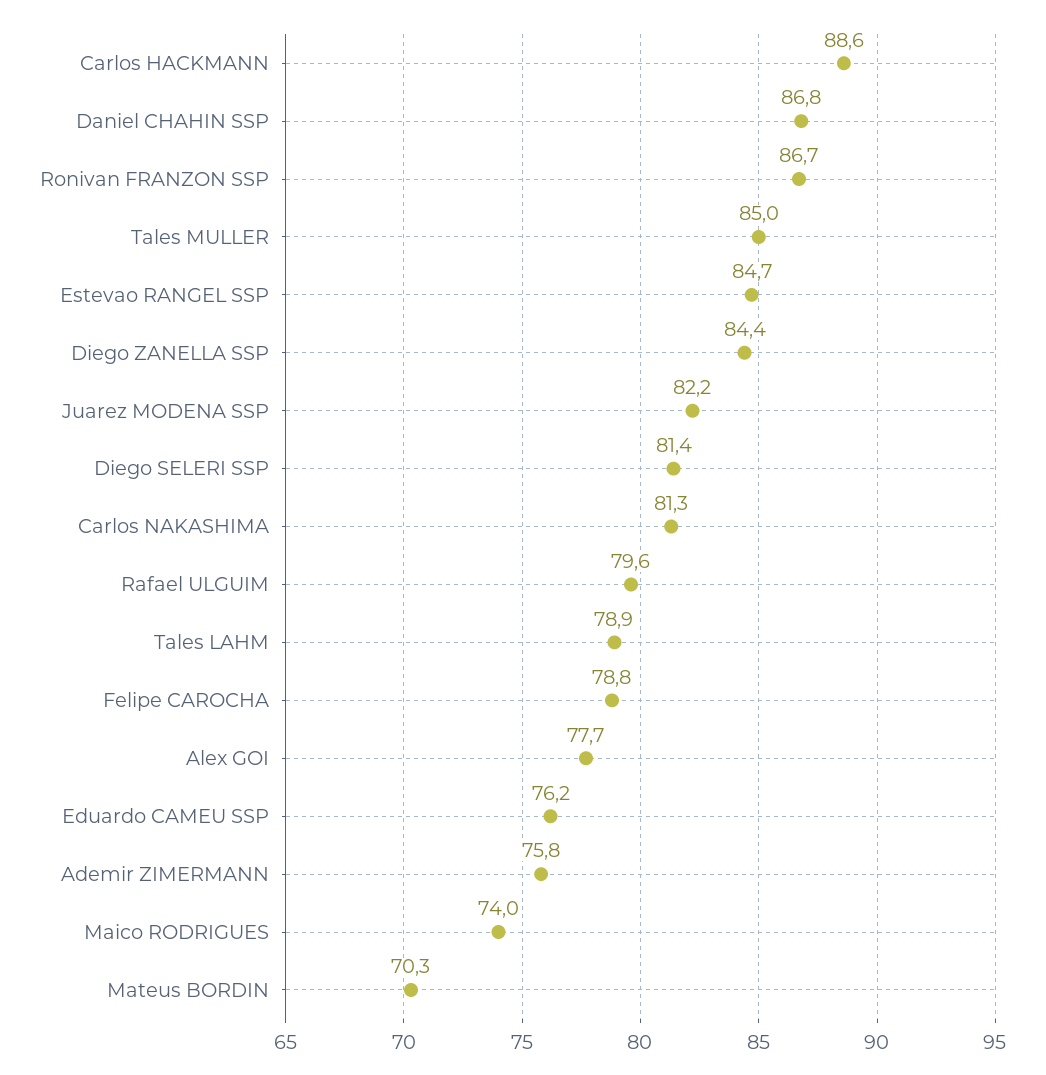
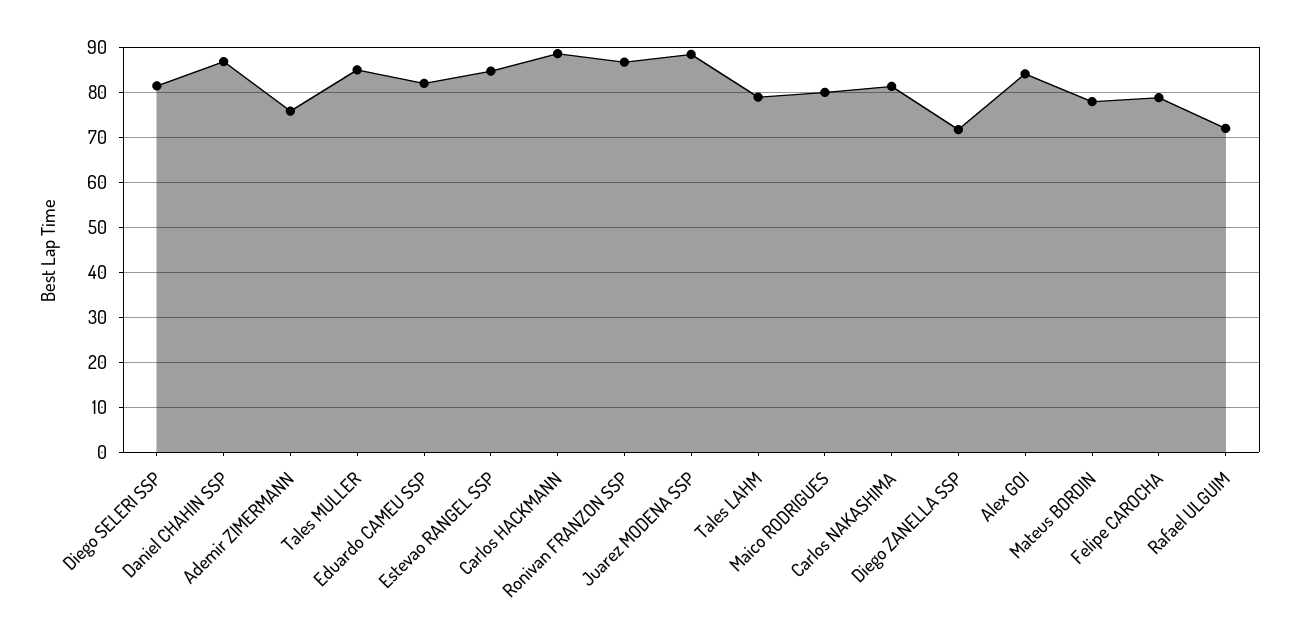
Diego ZANELLA SSP: 84.4 -> 72
Juarez MODENA SSP: 82.2 -> 88
Rafael ULGUIM: 79.6 -> 72
Alex GOI: 77.7 -> 84
Eduardo CAMEU SSP: 76.2 -> 82
Maico RODRIGUES: 74 -> 80
Mateus BORDIN: 70.3 -> 78

